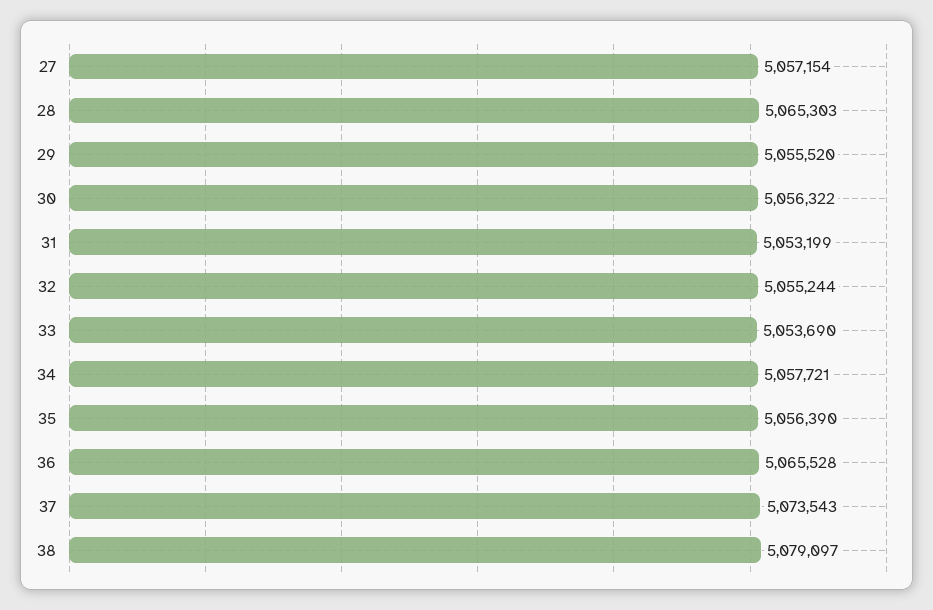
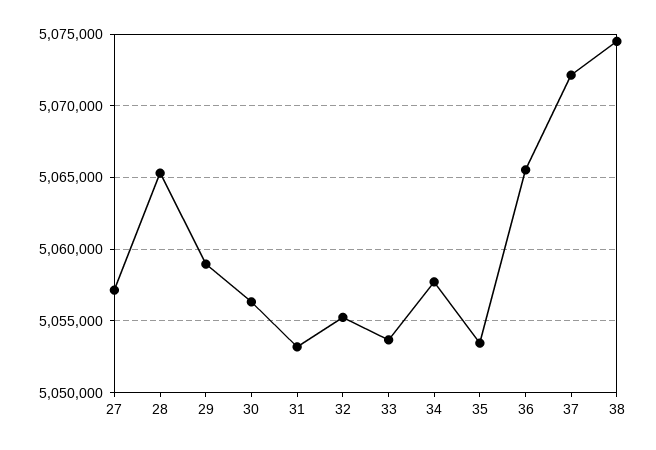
29: 5055520 -> 5059000
35: 5056390 -> 5053500
37: 5073543 -> 5072000
38: 5079097 -> 5074500

